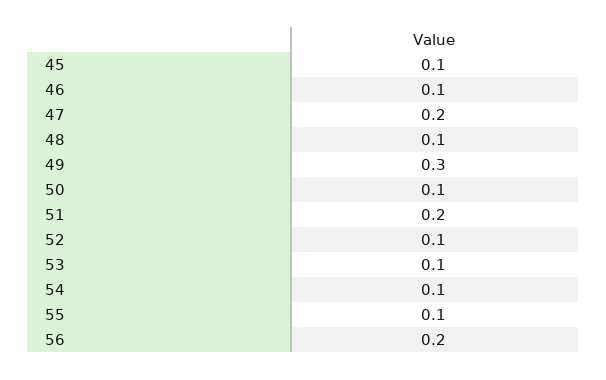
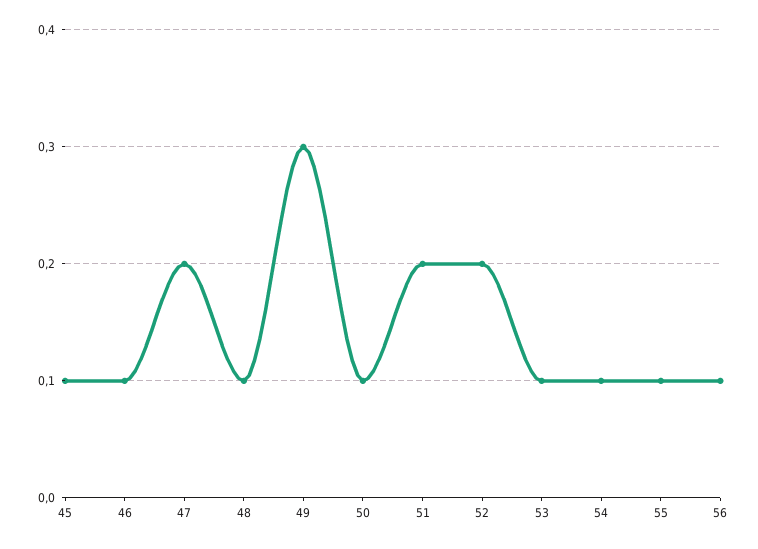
52: 0.1 -> 0.2
56: 0.2 -> 0.1

